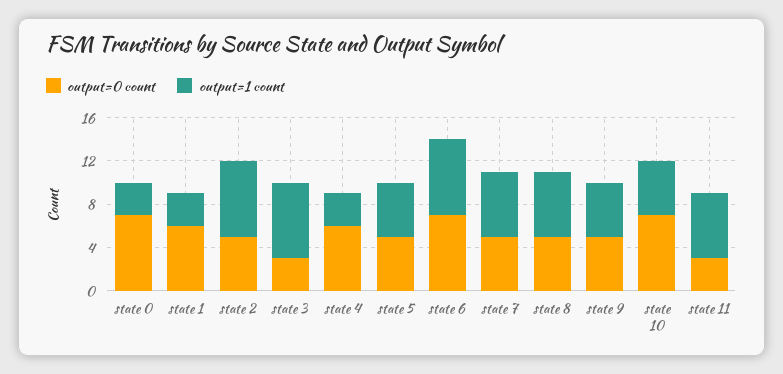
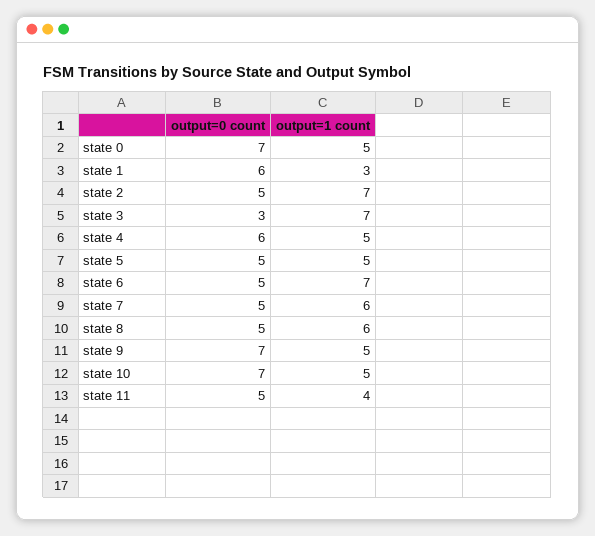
output=1 count, state 0: 3 -> 5
output=1 count, state 4: 3 -> 5
output=0 count, state 6: 7 -> 5
output=0 count, state 9: 5 -> 7
output=0 count, state 11: 3 -> 5
output=1 count, state 11: 6 -> 4

